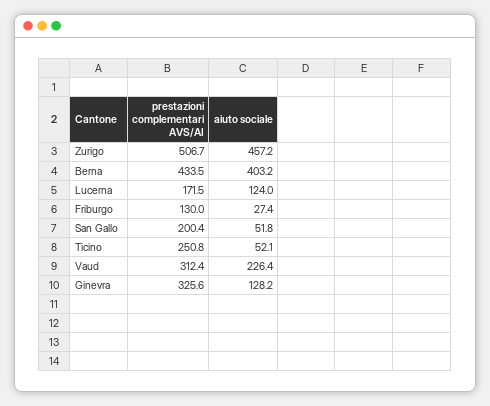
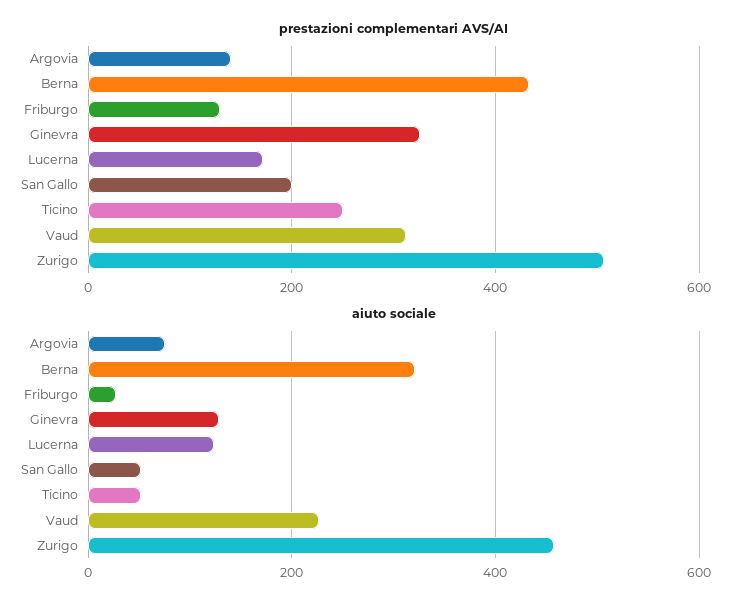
aiuto sociale, Berna: 403.2 -> 320
prestazioni complementari AVS/AI, Argovia: none -> 140
aiuto sociale, Argovia: none -> 80

